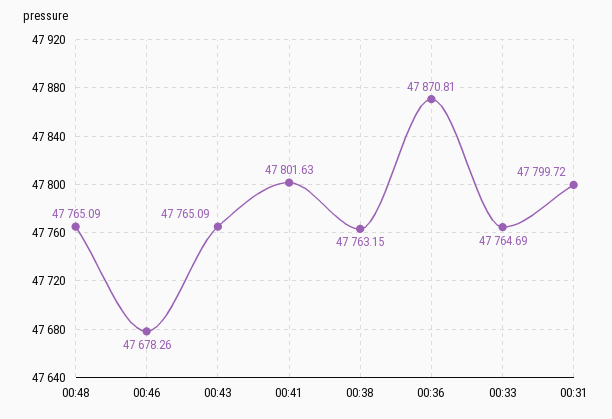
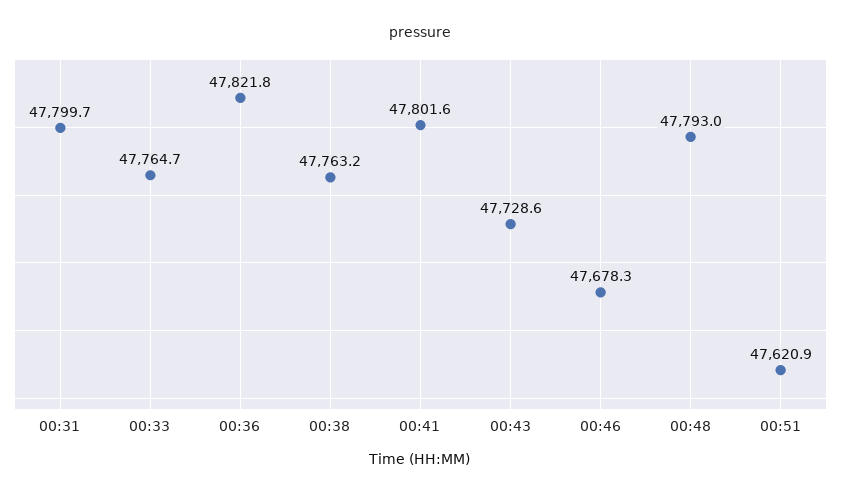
00:48: 47765.09 -> 47793
00:43: 47765.09 -> 47728.6
00:36: 47870.81 -> 47821.8
00:51: none -> 47620.9

